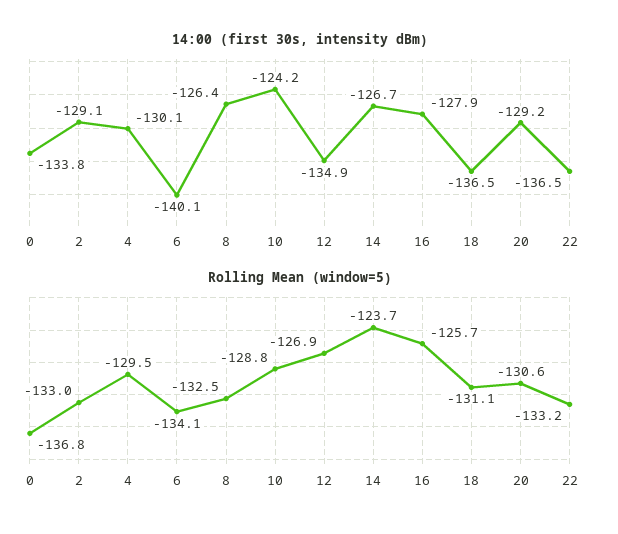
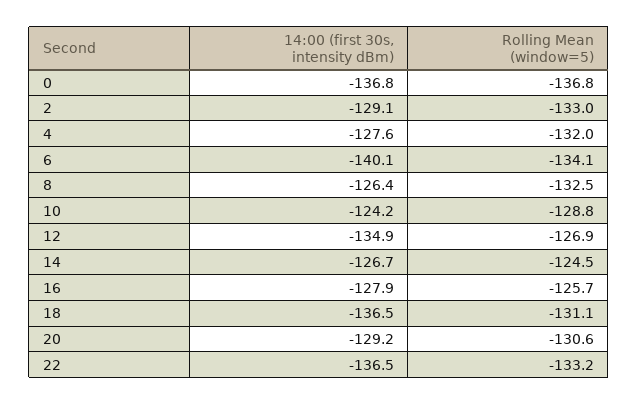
14:00 (first 30s, intensity dBm), 0: -133.8 -> -136.8
14:00 (first 30s, intensity dBm), 4: -130.1 -> -127.6
Rolling Mean (window=5), 4: -129.5 -> -132
Rolling Mean (window=5), 14: -123.7 -> -124.5

